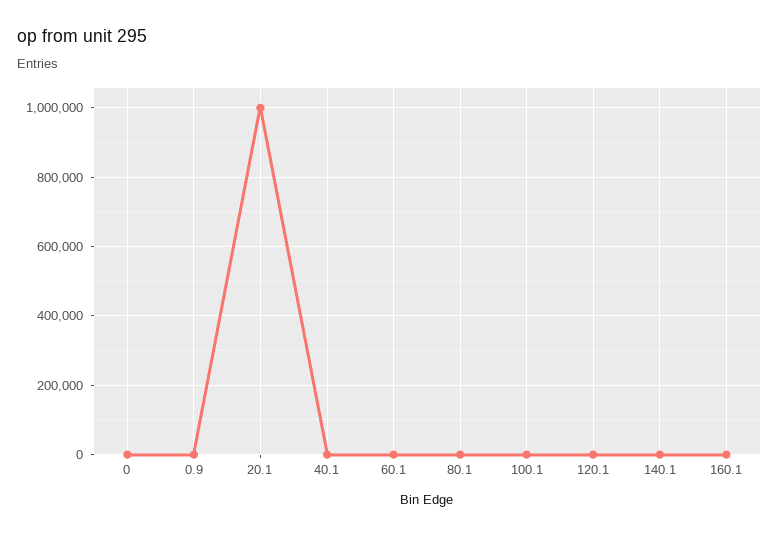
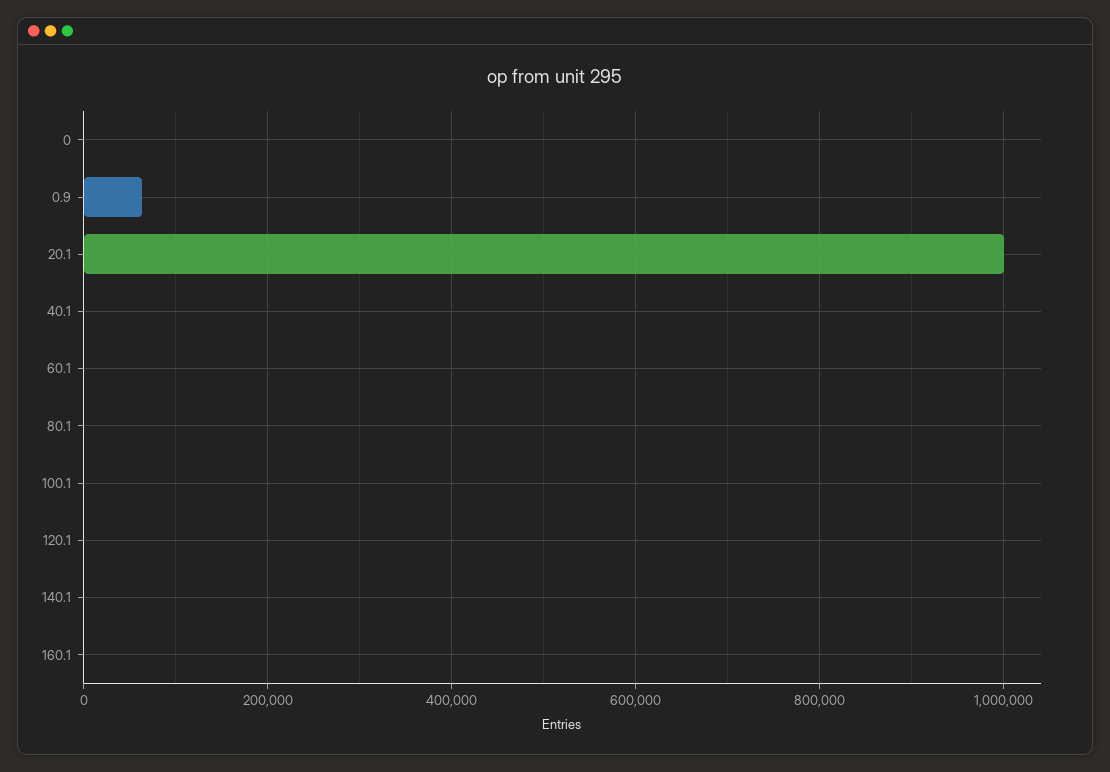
0.9: 0 -> 60000

